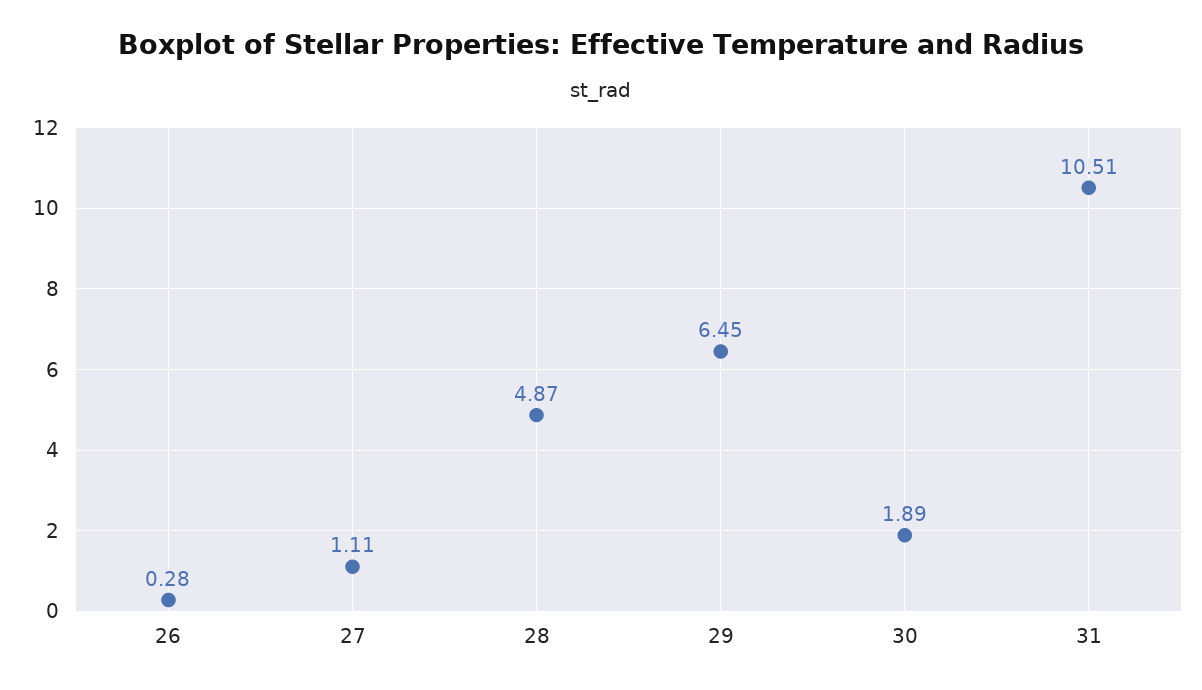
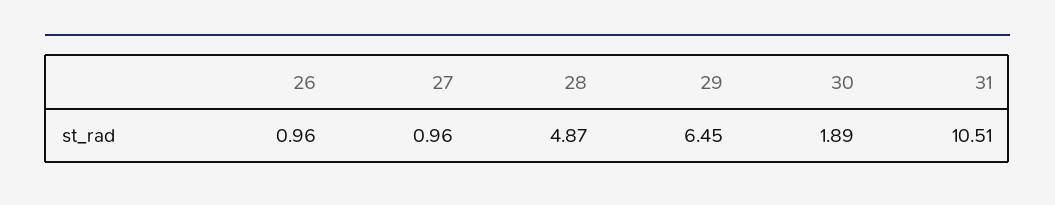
26: 0.28 -> 0.96
27: 1.11 -> 0.96

